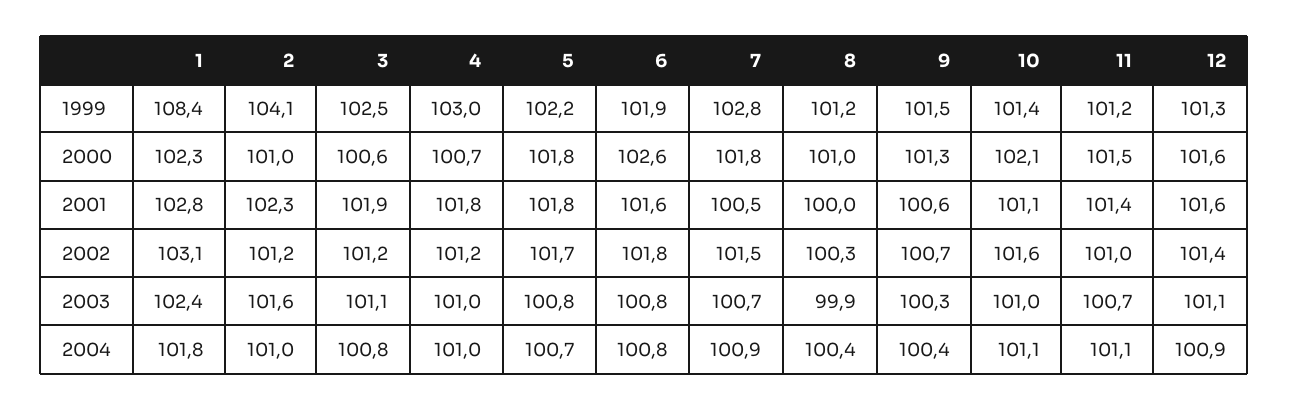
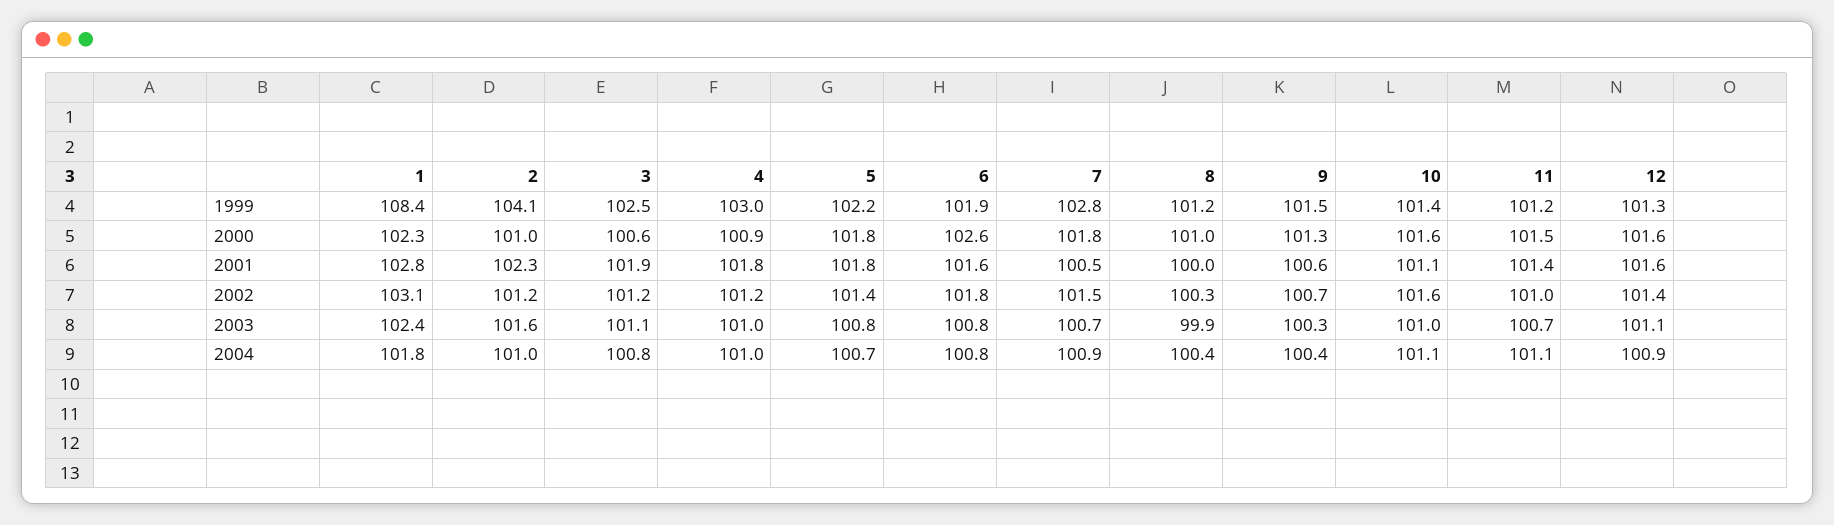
4, 2000: 100.7 -> 100.9
10, 2000: 102.1 -> 101.6
5, 2002: 101.7 -> 101.4

